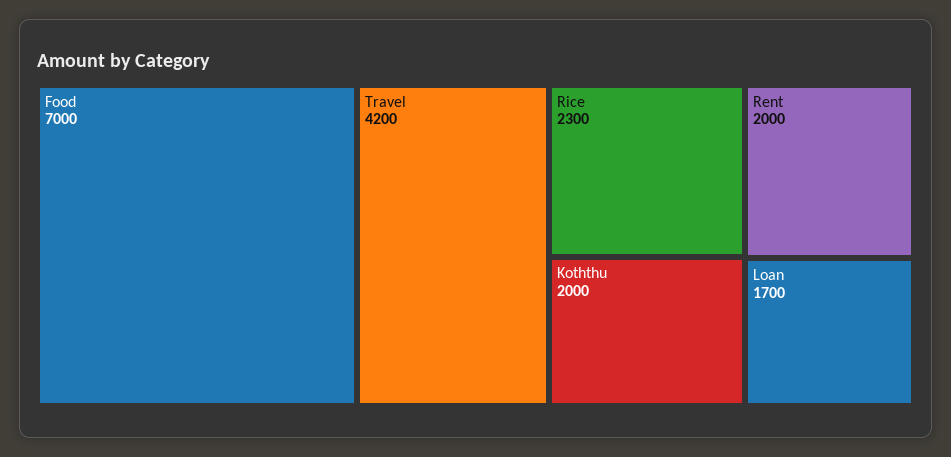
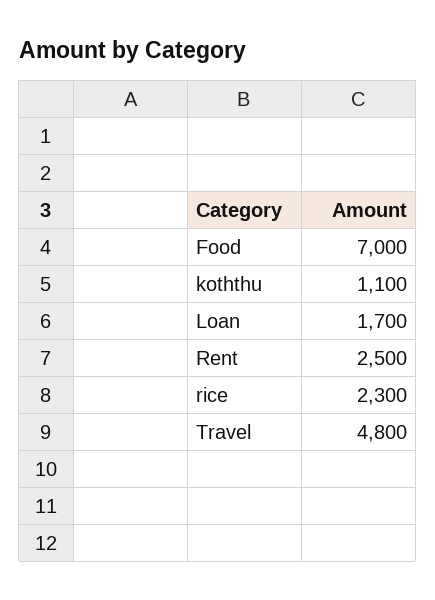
Travel: 4200 -> 4800
Koththu: 2000 -> 1100
Rent: 2000 -> 2500

